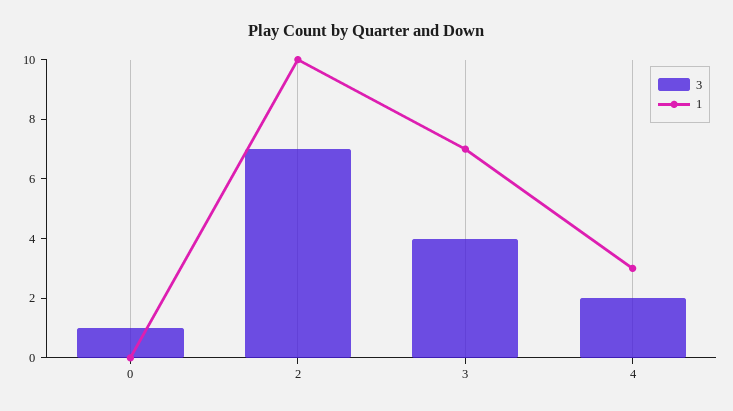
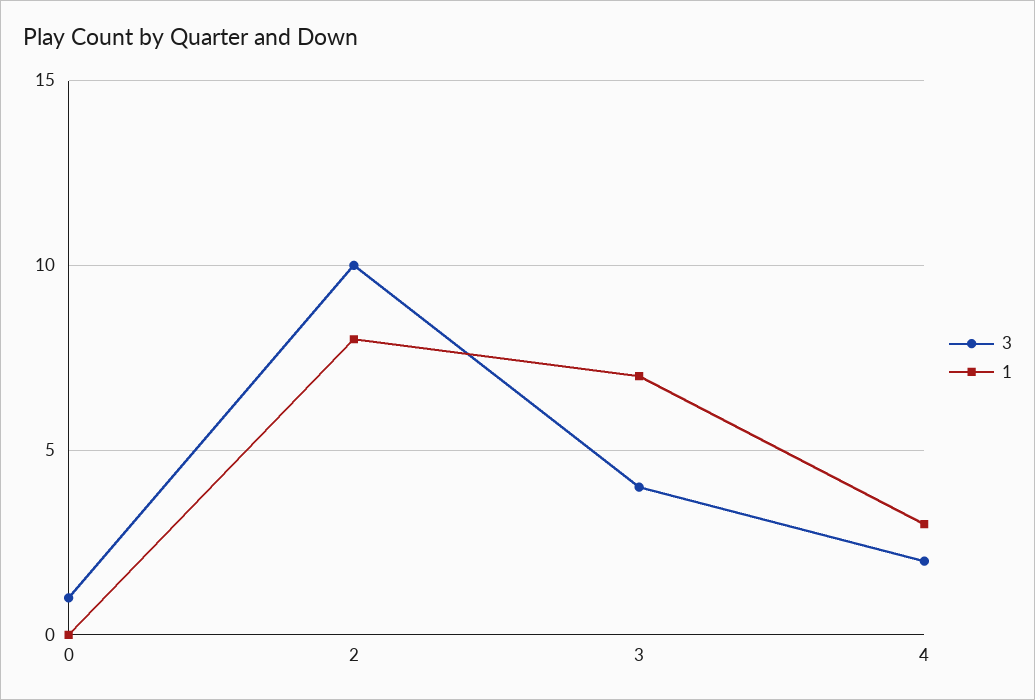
3, 2: 7 -> 10
1, 2: 10 -> 8

